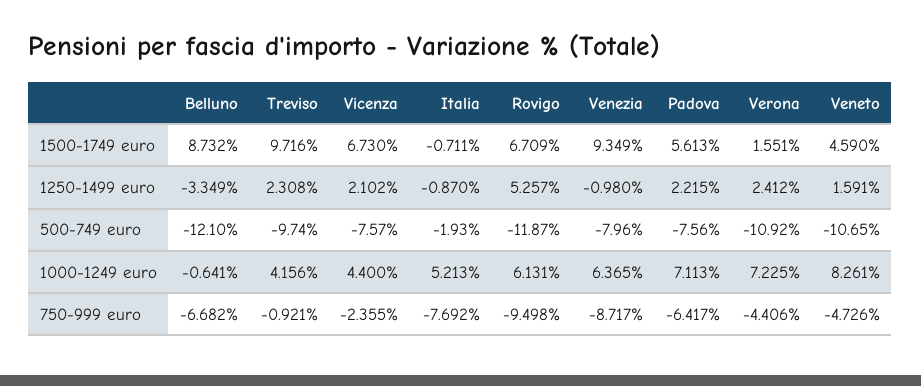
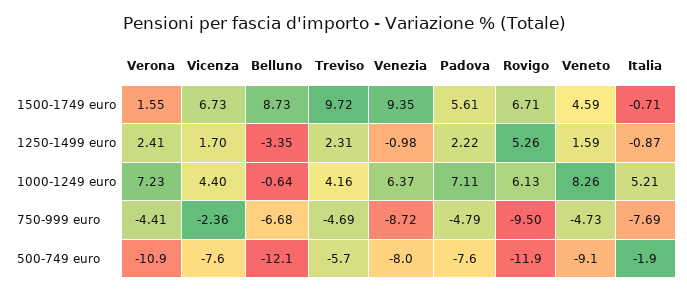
Vicenza, 1250-1499 euro: 2.102 -> 1.7
Treviso, 500-749 euro: -9.74 -> -5.7
Veneto, 500-749 euro: -10.65 -> -9.1
Treviso, 750-999 euro: -0.921 -> -4.69
Padova, 750-999 euro: -6.417 -> -4.79

